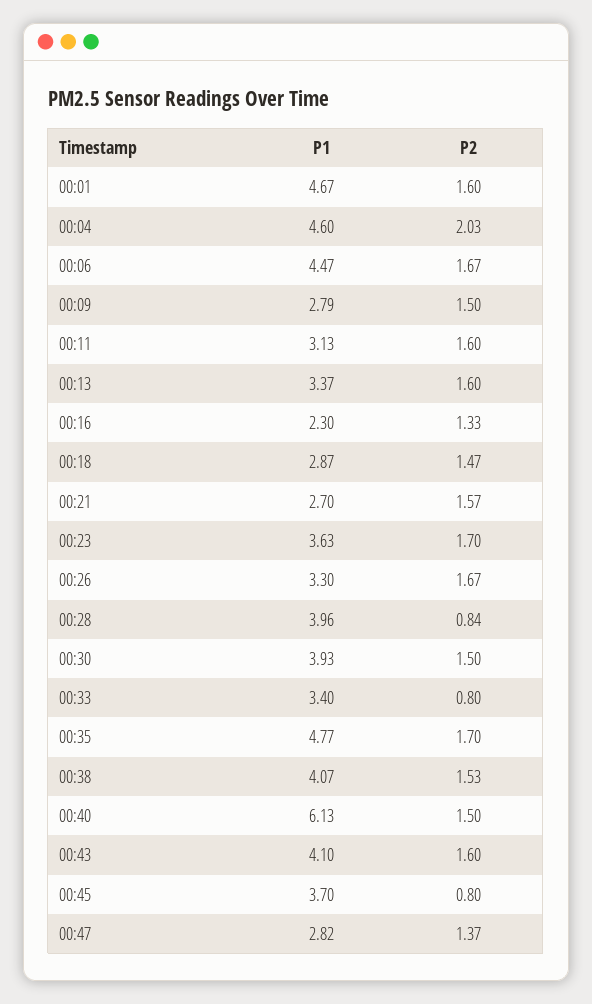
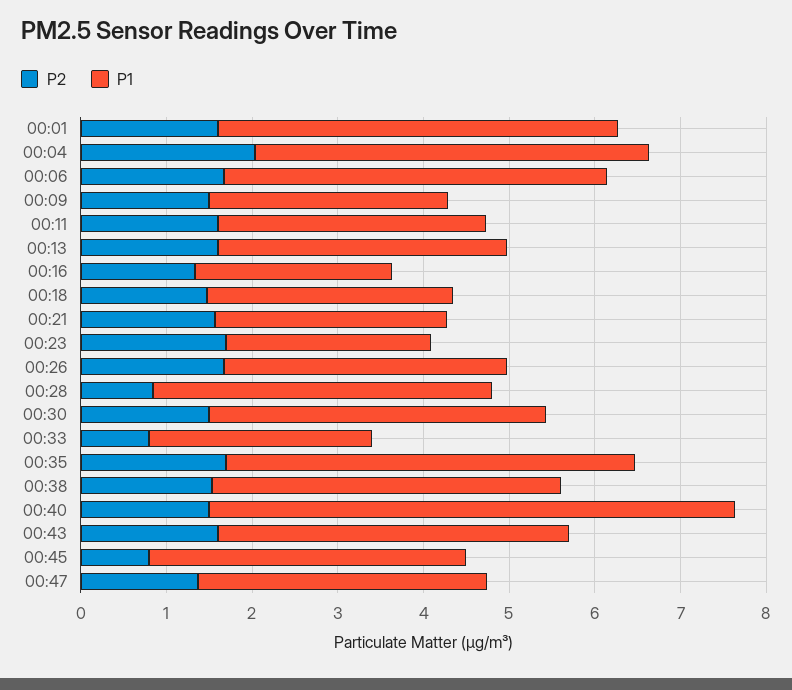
P1, 00:23: 3.63 -> 2.4
P1, 00:33: 3.4 -> 2.6
P1, 00:47: 2.82 -> 3.4

